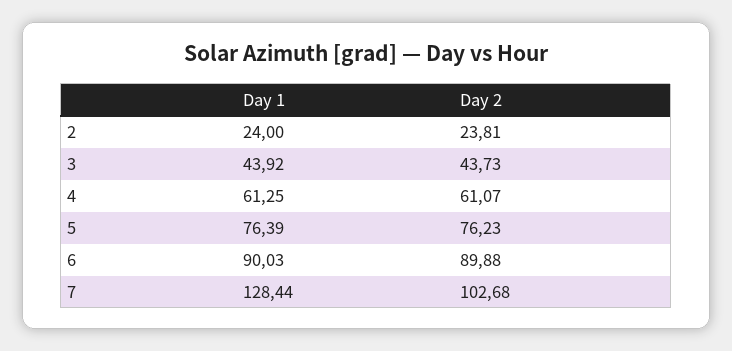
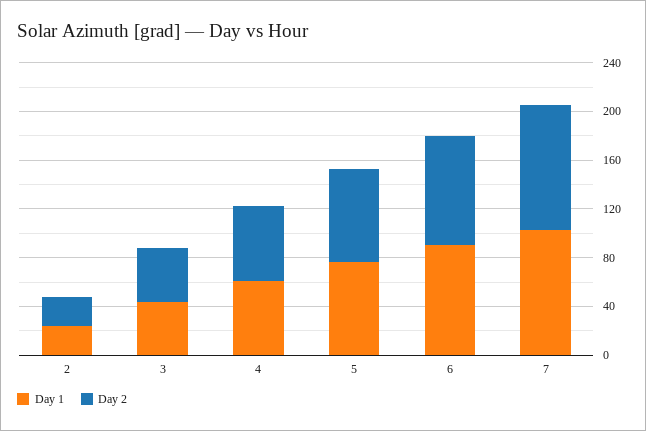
Day 1, 7: 128.44 -> 100

